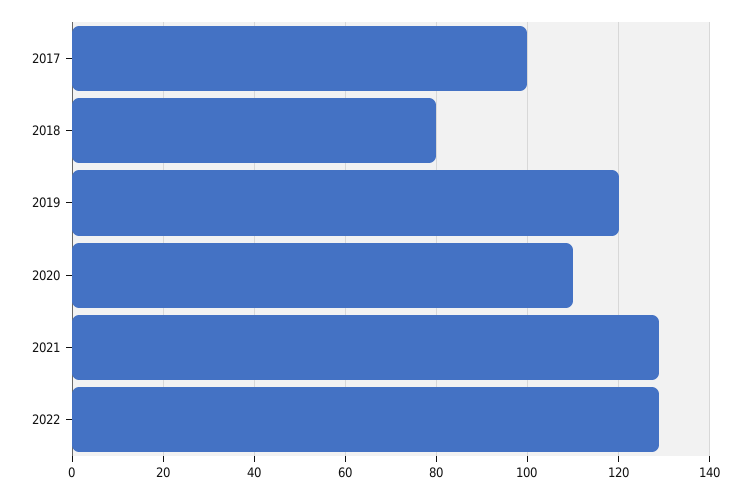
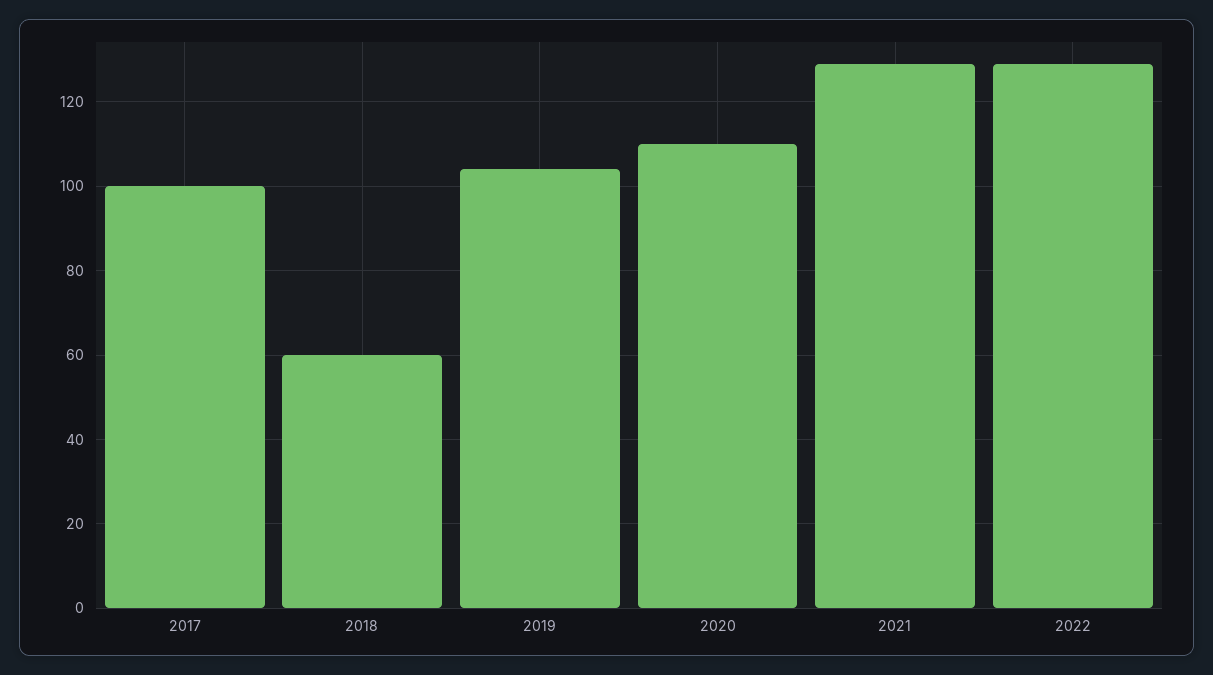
2018: 80 -> 60
2019: 120 -> 105

